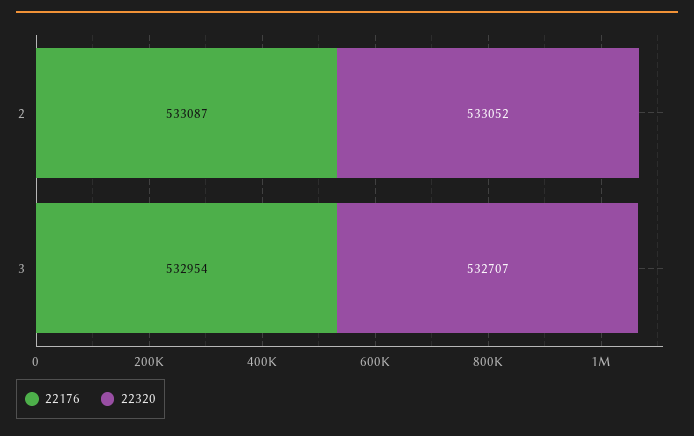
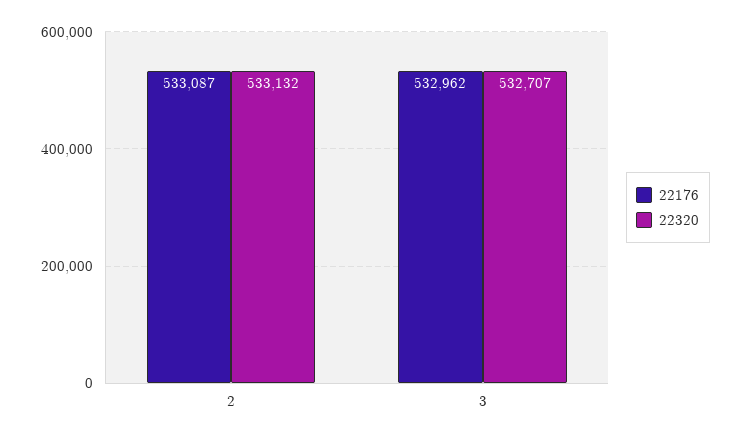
22320, 2: 533052 -> 533132
22176, 3: 532954 -> 532962

